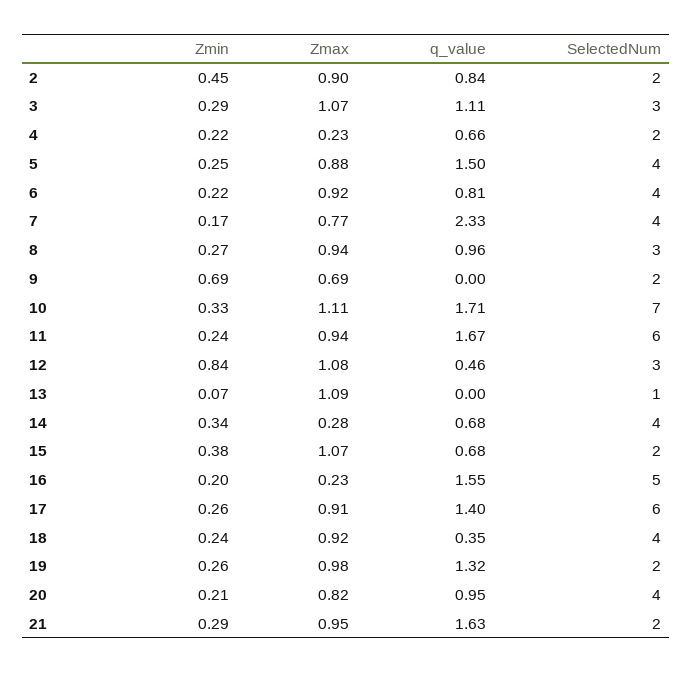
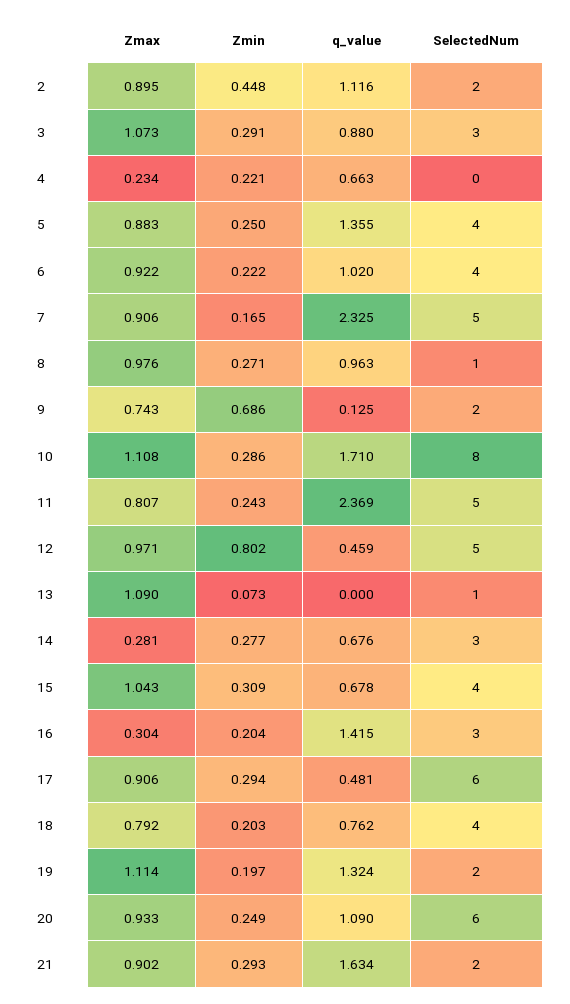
q_value, 2: 0.84 -> 1.116
q_value, 3: 1.11 -> 0.88
SelectedNum, 4: 2 -> 0
q_value, 5: 1.5 -> 1.355
q_value, 6: 0.81 -> 1.02
Zmax, 7: 0.77 -> 0.906
SelectedNum, 7: 4 -> 5
Zmax, 8: 0.94 -> 0.976
SelectedNum, 8: 3 -> 1
Zmax, 9: 0.69 -> 0.743
q_value, 9: 0 -> 0.125
Zmin, 10: 0.33 -> 0.286
SelectedNum, 10: 7 -> 8
Zmax, 11: 0.94 -> 0.807
q_value, 11: 1.67 -> 2.369
SelectedNum, 11: 6 -> 5
Zmin, 12: 0.84 -> 0.802
Zmax, 12: 1.08 -> 0.971
SelectedNum, 12: 3 -> 5
Zmin, 14: 0.34 -> 0.277
SelectedNum, 14: 4 -> 3
Zmin, 15: 0.38 -> 0.309
Zmax, 15: 1.07 -> 1.043
SelectedNum, 15: 2 -> 4
Zmax, 16: 0.23 -> 0.304
q_value, 16: 1.55 -> 1.415
SelectedNum, 16: 5 -> 3
Zmin, 17: 0.26 -> 0.294
q_value, 17: 1.4 -> 0.481
Zmin, 18: 0.24 -> 0.203
Zmax, 18: 0.92 -> 0.792
q_value, 18: 0.35 -> 0.762
Zmin, 19: 0.26 -> 0.197
Zmax, 19: 0.98 -> 1.114
Zmin, 20: 0.21 -> 0.249
Zmax, 20: 0.82 -> 0.933
q_value, 20: 0.95 -> 1.09
SelectedNum, 20: 4 -> 6
Zmax, 21: 0.95 -> 0.902

